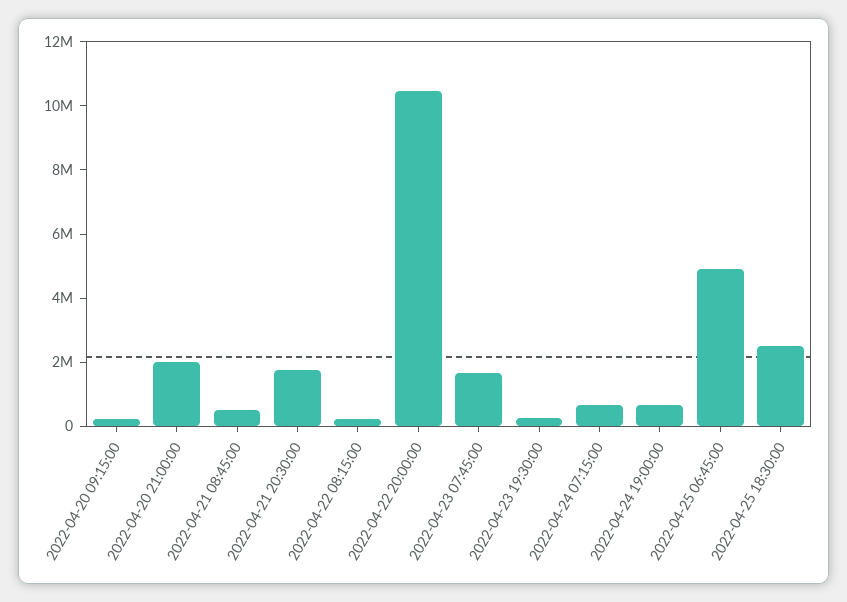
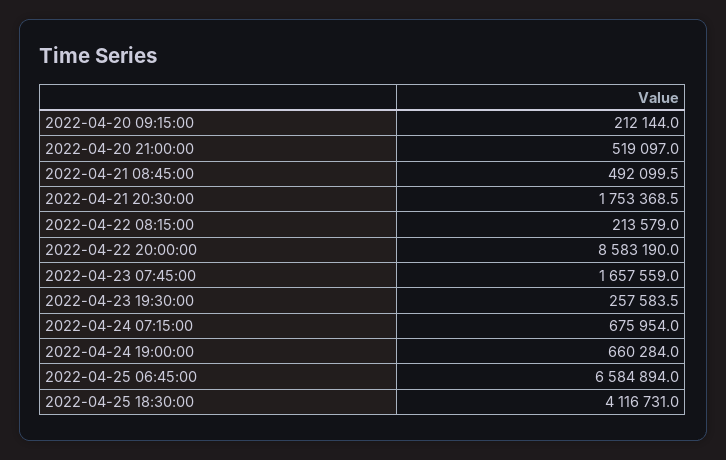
2022-04-20 21:00:00: 2000000 -> 519097
2022-04-22 20:00:00: 10500000 -> 8583190
2022-04-25 06:45:00: 5000000 -> 6584894
2022-04-25 18:30:00: 2500000 -> 4116731

